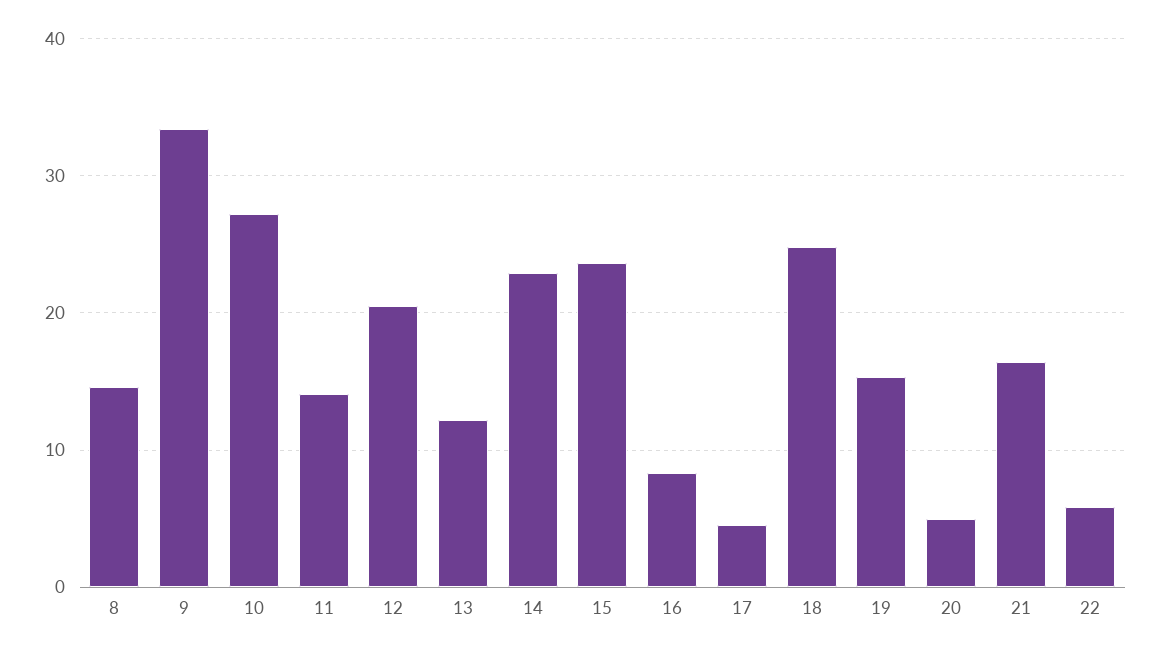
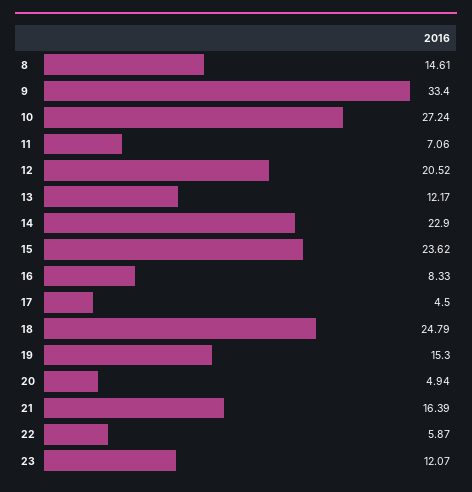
11: 14 -> 7.06
23: none -> 12.07

